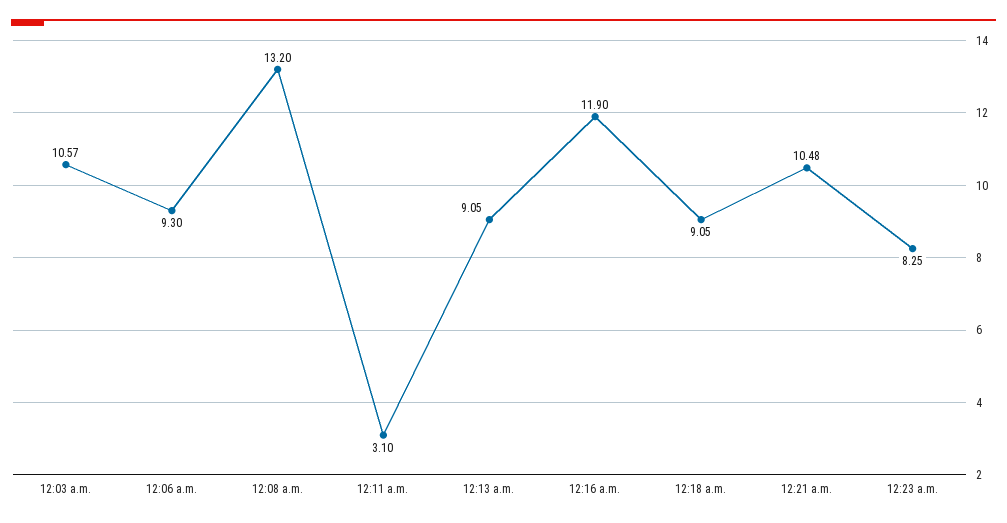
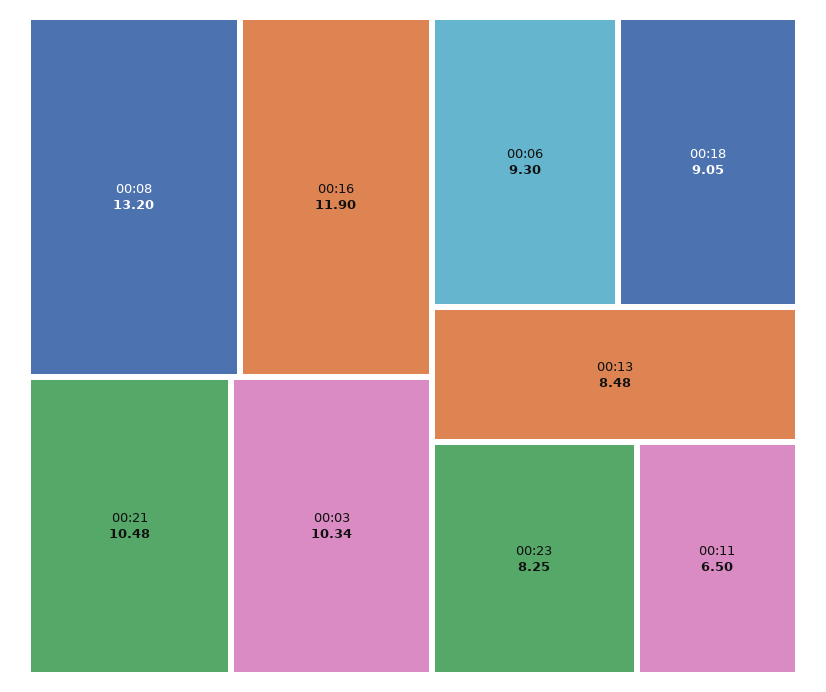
12:03 a.m.: 10.57 -> 10.34
12:11 a.m.: 3.1 -> 6.5
12:13 a.m.: 9.05 -> 8.48

